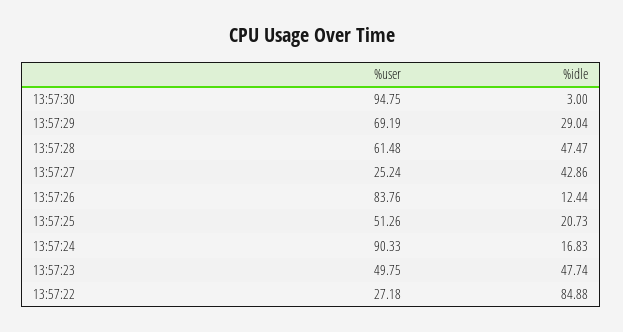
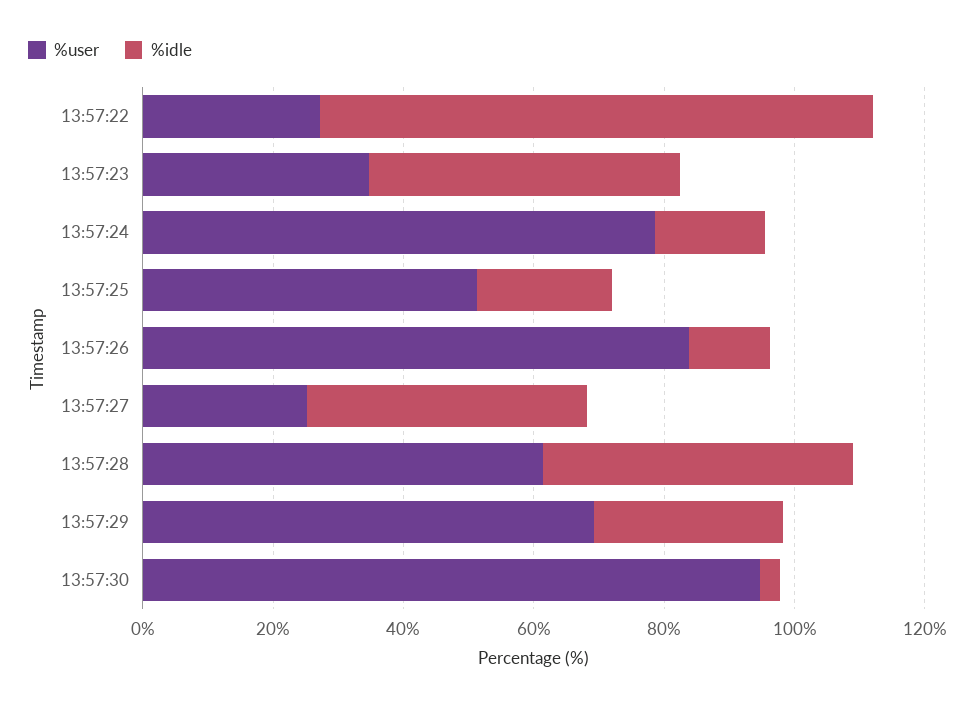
%user, 13:57:24: 90.33 -> 80
%user, 13:57:23: 49.75 -> 35

